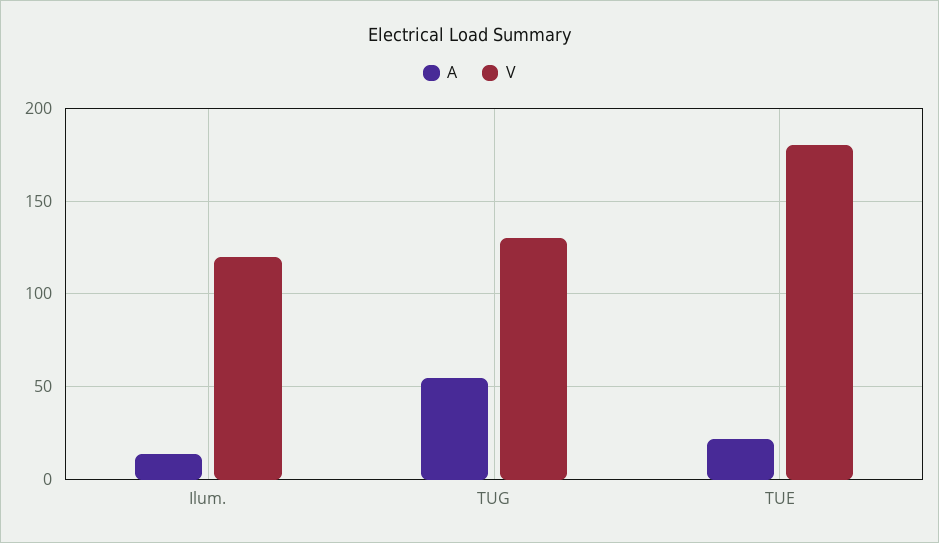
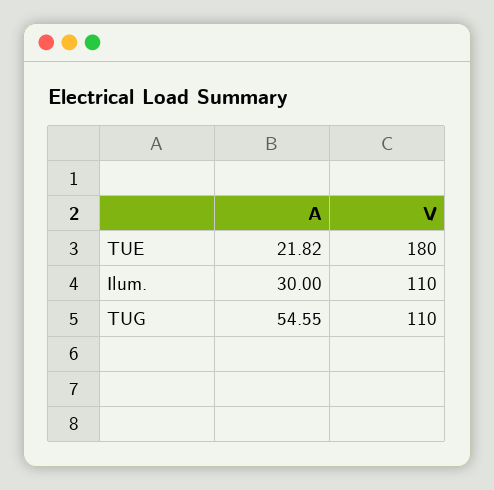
A, Ilum.: 15 -> 30
V, Ilum.: 120 -> 110
V, TUG: 130 -> 110

